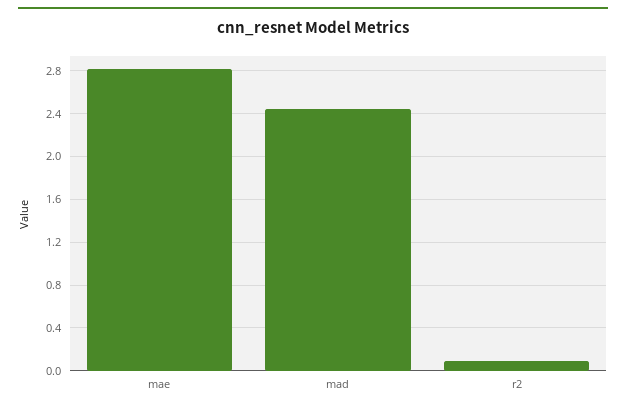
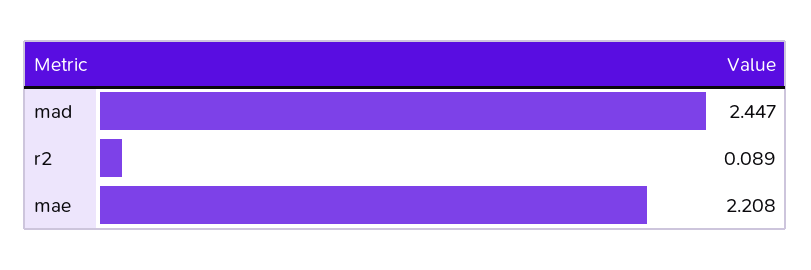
mae: 2.8 -> 2.208

